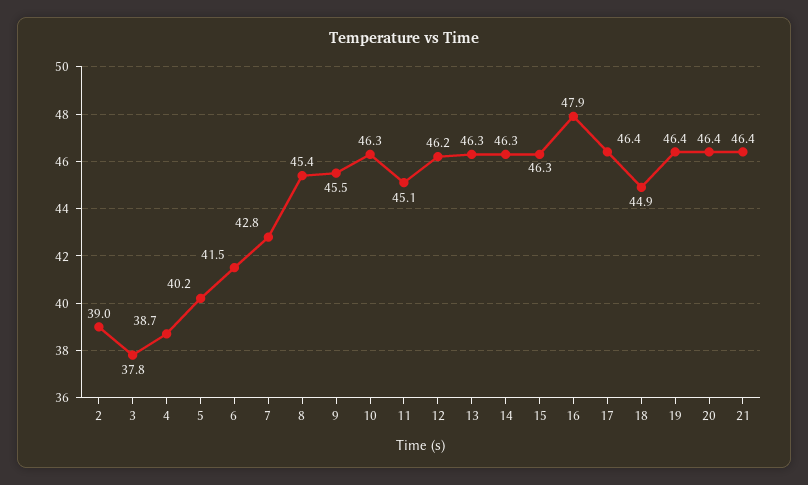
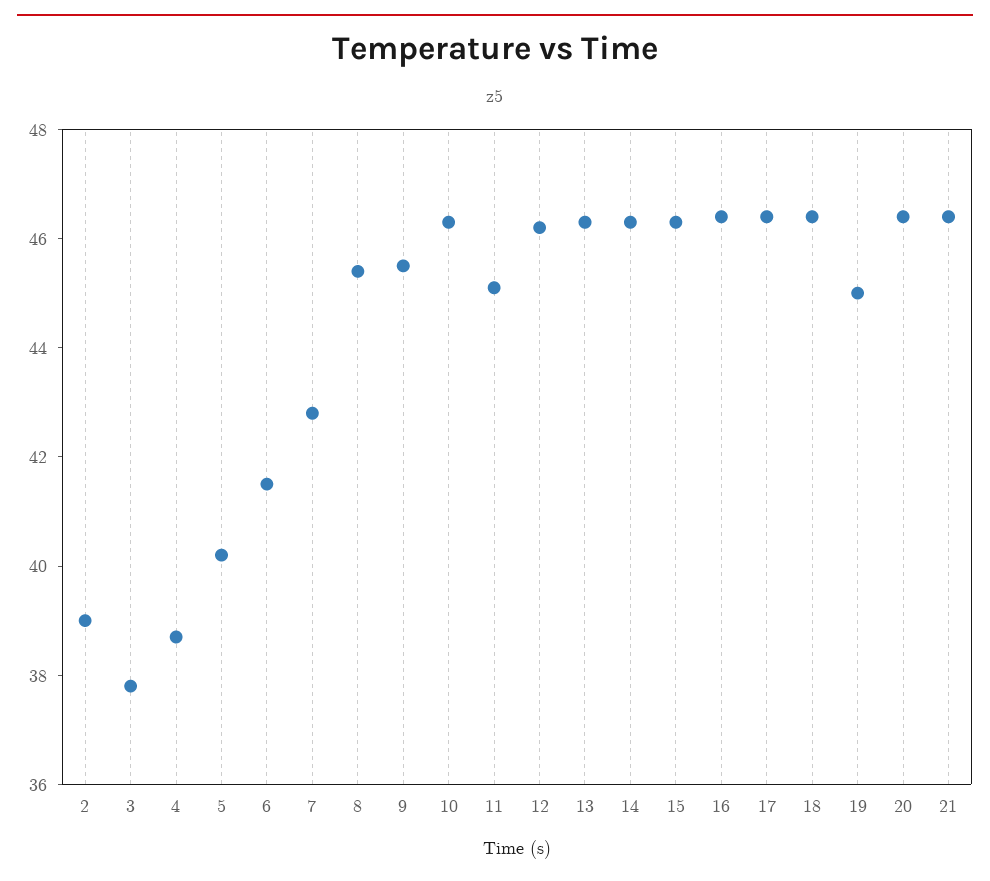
16: 47.9 -> 46.5
18: 44.9 -> 46.5
19: 46.4 -> 45

